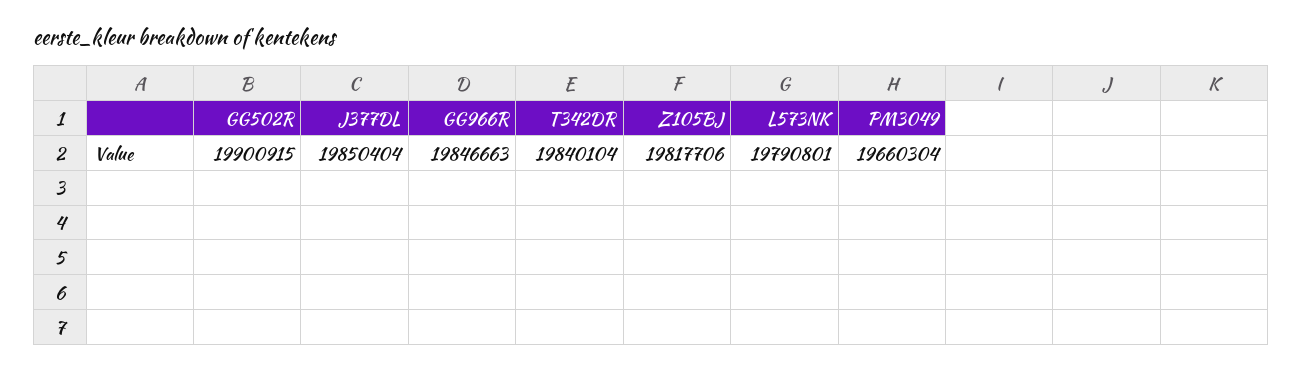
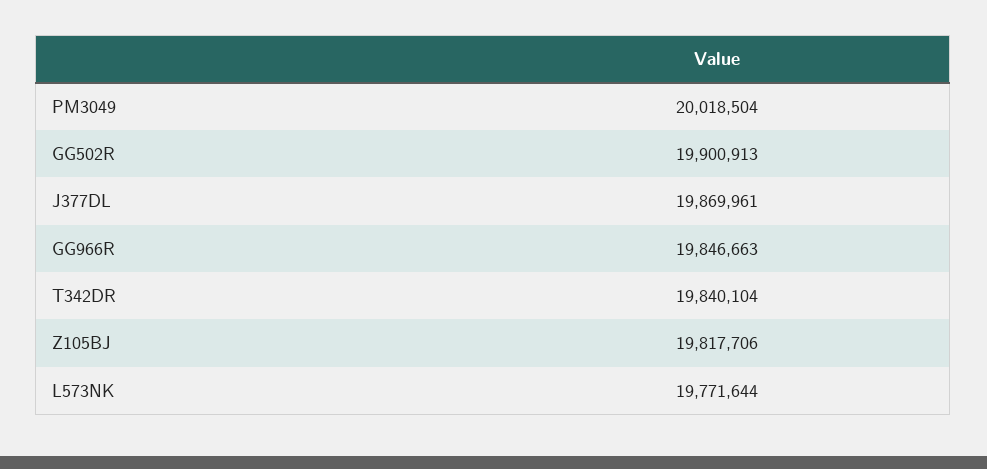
GG502R: 19900915 -> 19900913
J377DL: 19850404 -> 19869961
L573NK: 19790801 -> 19771644
PM3049: 19660304 -> 20018504

